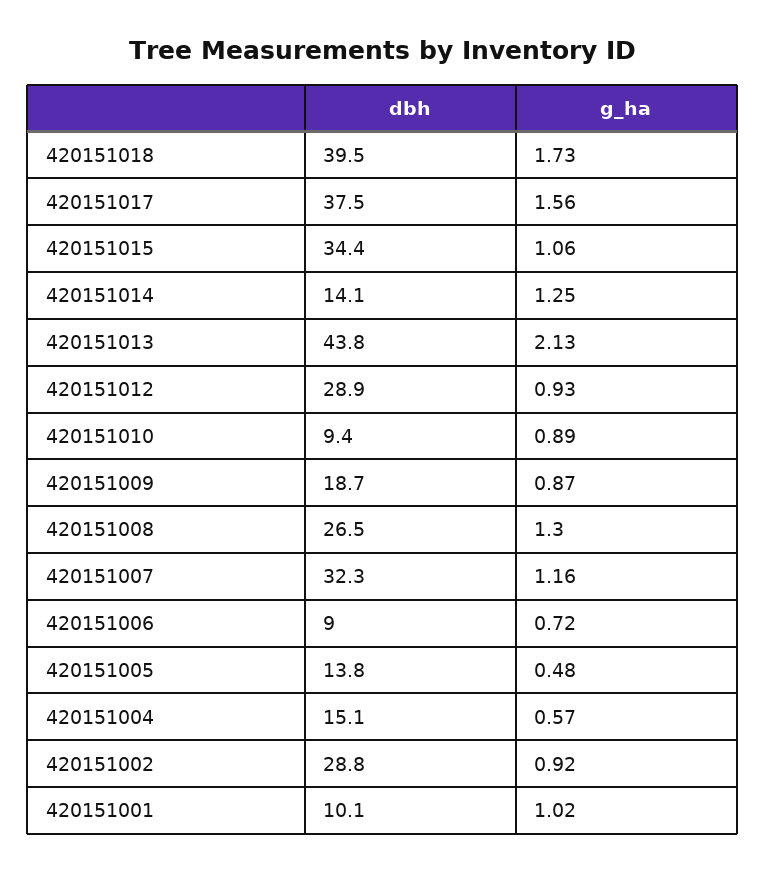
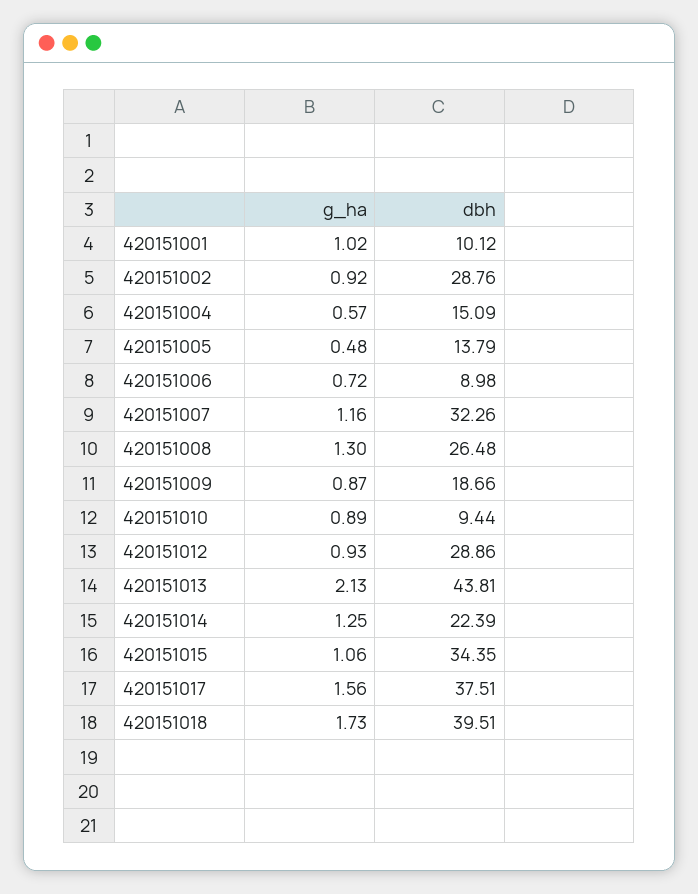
dbh, 420151014: 14.1 -> 22.39

